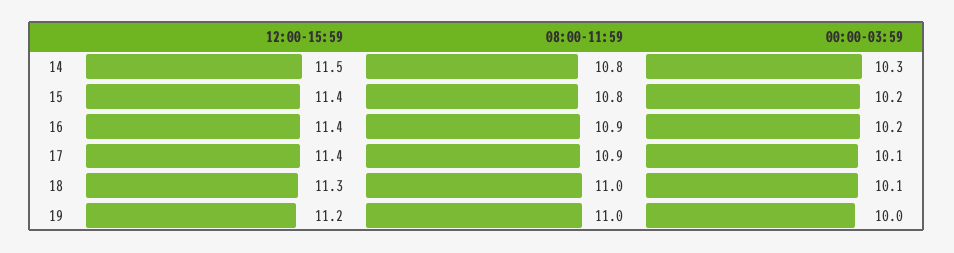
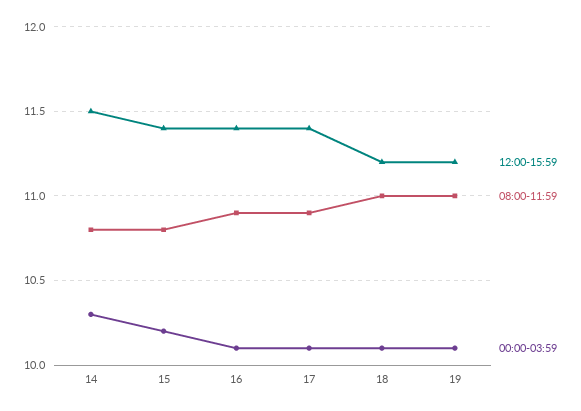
00:00-03:59, 16: 10.2 -> 10.1
12:00-15:59, 18: 11.3 -> 11.2
00:00-03:59, 19: 10 -> 10.1

